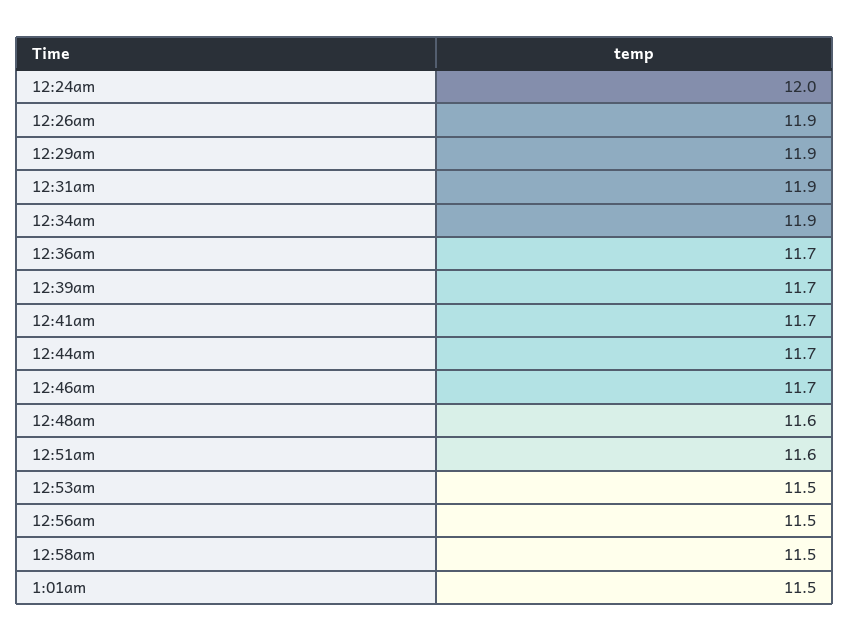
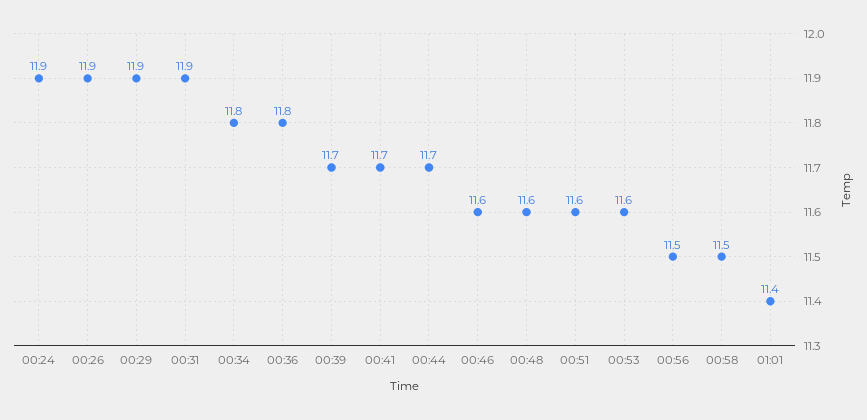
12:24am: 12 -> 11.9
12:34am: 11.9 -> 11.8
12:36am: 11.7 -> 11.8
12:46am: 11.7 -> 11.6
12:53am: 11.5 -> 11.6
1:01am: 11.5 -> 11.4

